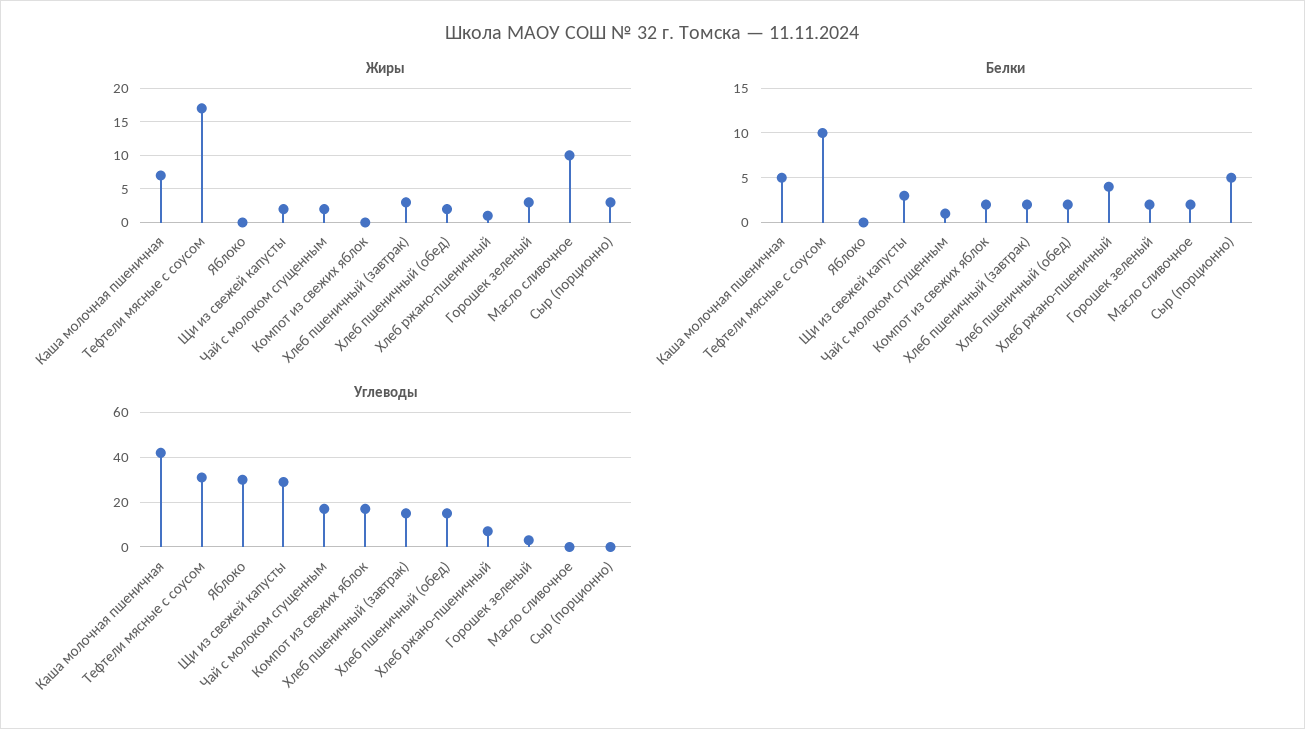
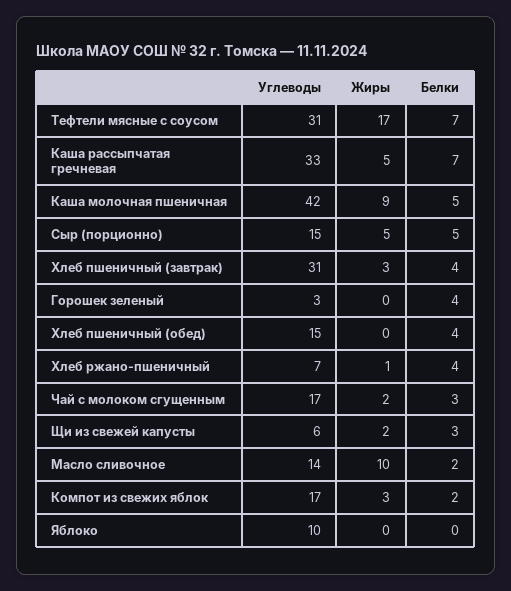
Жиры, Каша молочная пшеничная: 7 -> 9
Жиры, Компот из свежих яблок: 0 -> 3
Жиры, Хлеб пшеничный (обед): 2 -> 0
Жиры, Горошек зеленый: 3 -> 0
Жиры, Сыр (порционно): 3 -> 5
Белки, Тефтели мясные с соусом: 10 -> 7
Белки, Чай с молоком сгущенным: 1 -> 3
Белки, Хлеб пшеничный (завтрак): 2 -> 4
Белки, Хлеб пшеничный (обед): 2 -> 4
Белки, Горошек зеленый: 2 -> 4
Углеводы, Яблоко: 30 -> 10
Углеводы, Щи из свежей капусты: 30 -> 6
Углеводы, Хлеб пшеничный (завтрак): 15 -> 31
Углеводы, Масло сливочное: 0 -> 14
Углеводы, Сыр (порционно): 0 -> 15
Углеводы, Каша рассыпчатая гречневая: none -> 33
Жиры, Каша рассыпчатая гречневая: none -> 5
Белки, Каша рассыпчатая гречневая: none -> 7

